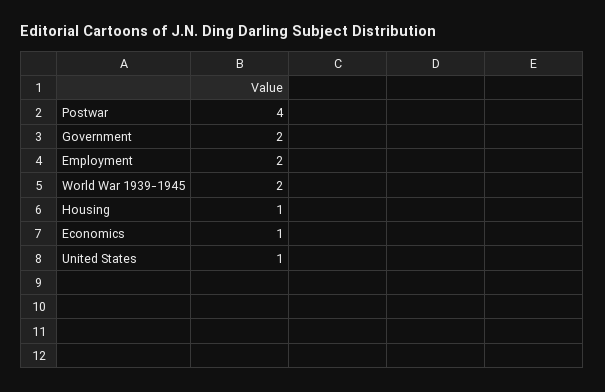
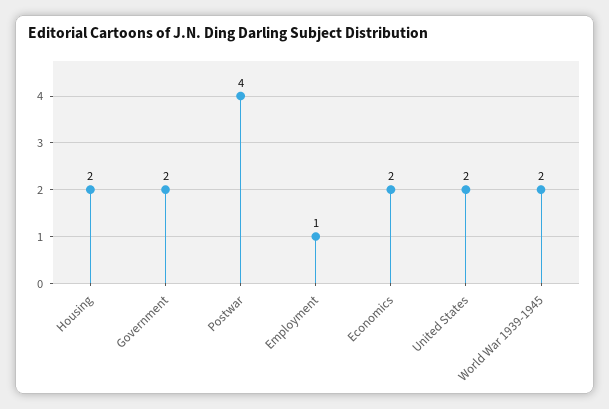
Employment: 2 -> 1
Housing: 1 -> 2
Economics: 1 -> 2
United States: 1 -> 2

